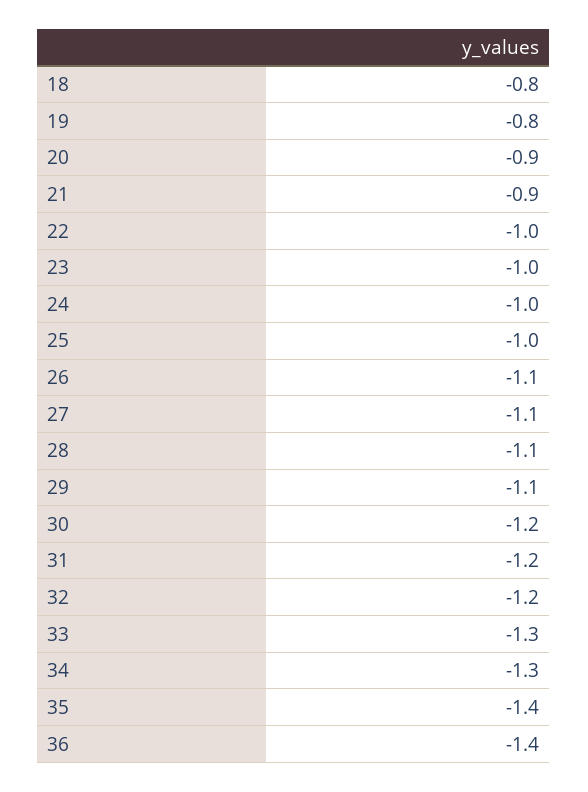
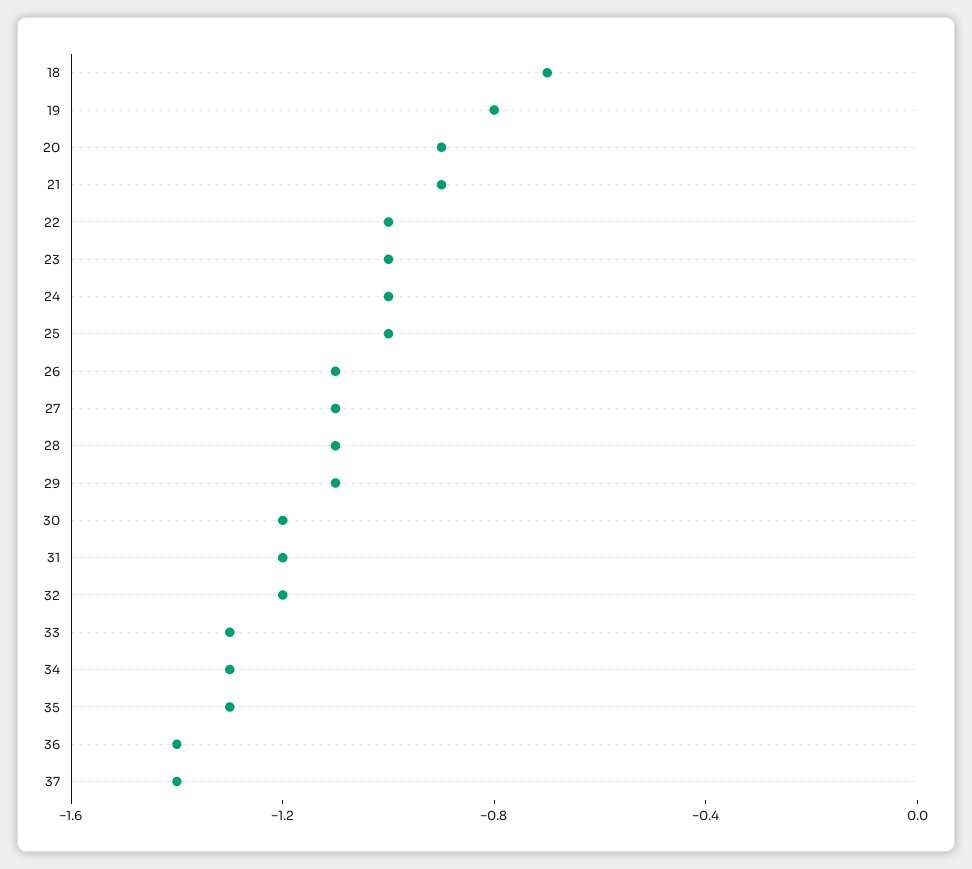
18: -0.8 -> -0.7
35: -1.4 -> -1.3
37: none -> -1.4

